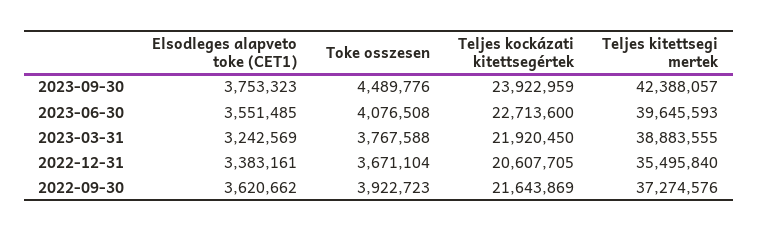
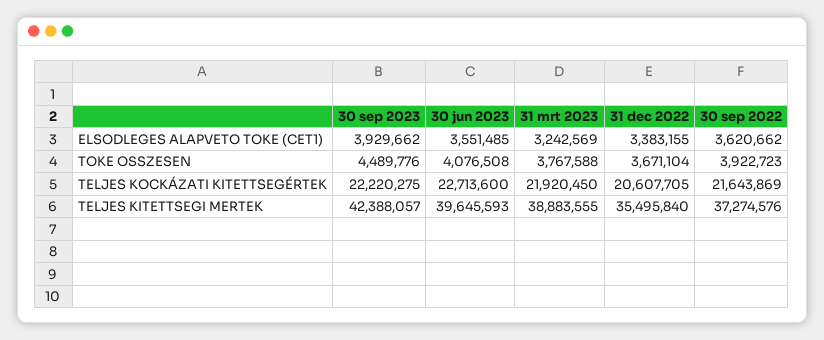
Elsodleges alapveto toke (CET1), 2023-09-30: 3753323 -> 3929662
Teljes kockázati kitettsegértek, 2023-09-30: 23922959 -> 22220275
Elsodleges alapveto toke (CET1), 2022-12-31: 3383161 -> 3383155

